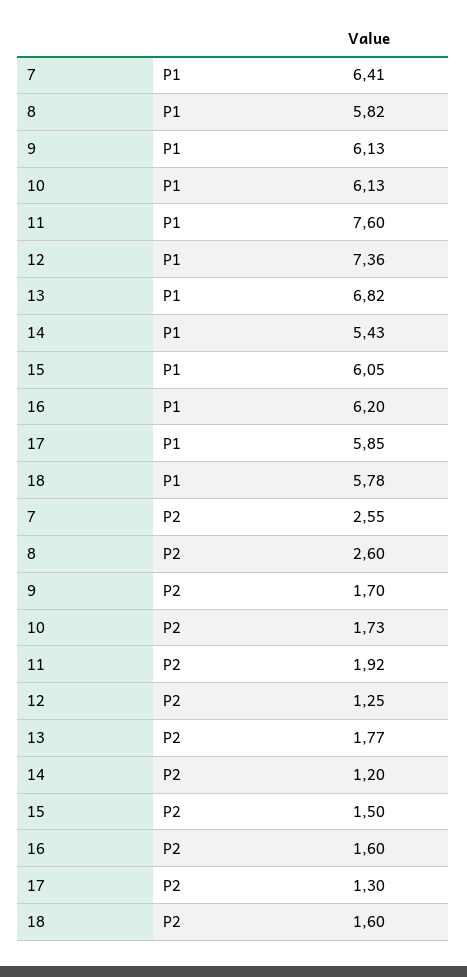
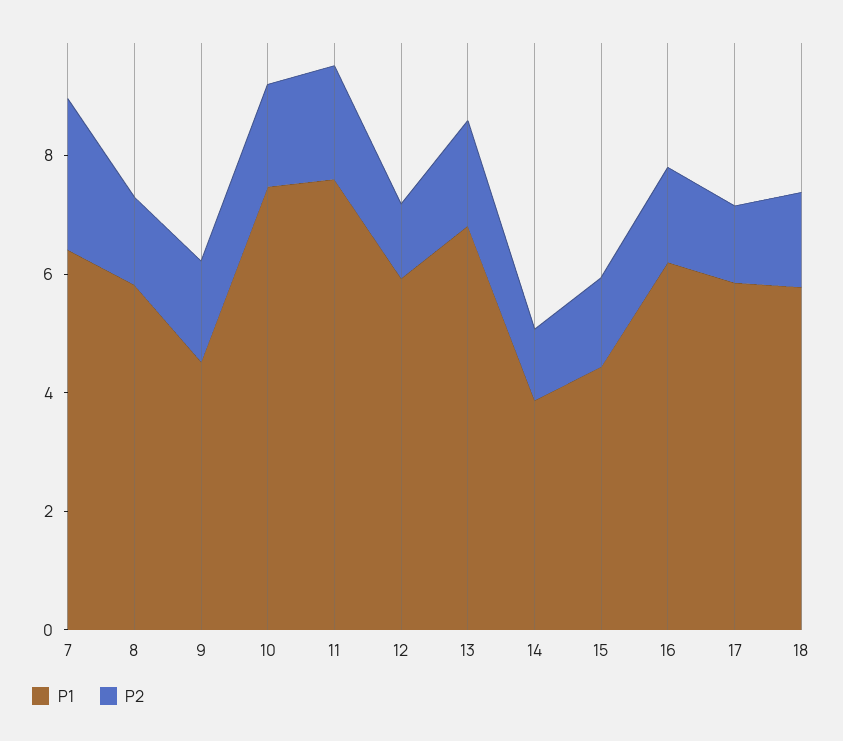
P1, 9: 6.13 -> 4.5
P1, 10: 6.13 -> 7.5
P1, 12: 7.36 -> 6
P1, 14: 5.43 -> 4
P1, 15: 6.05 -> 4.5
P2, 8: 2.6 -> 1.5

